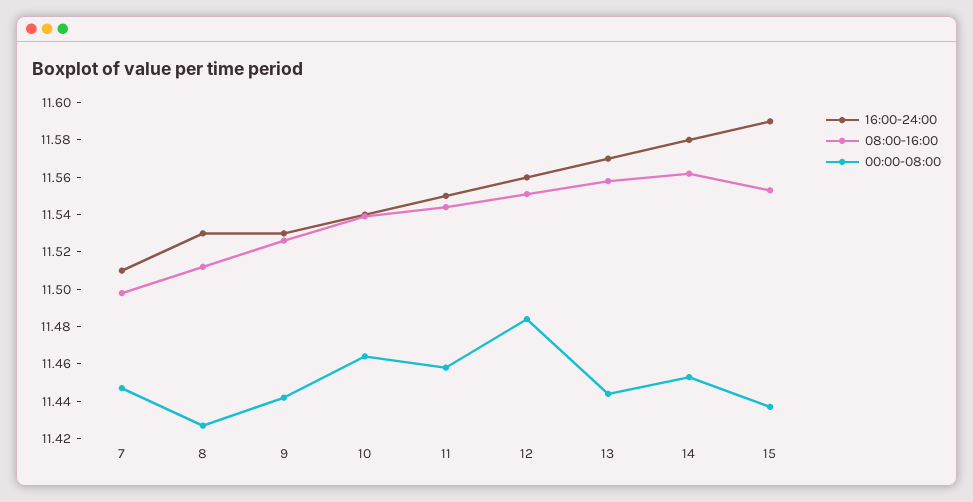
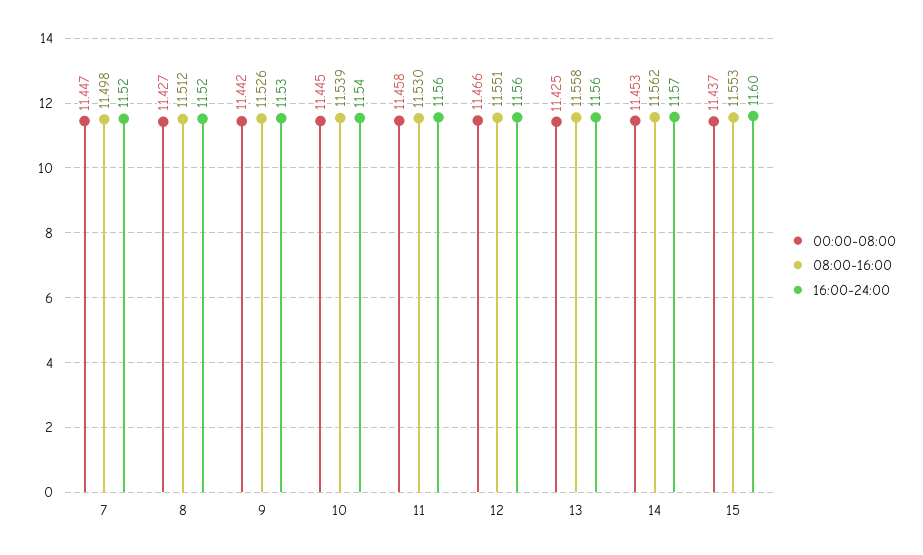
16:00-24:00, 7: 11.51 -> 11.52
16:00-24:00, 8: 11.53 -> 11.52
00:00-08:00, 10: 11.465 -> 11.445
16:00-24:00, 11: 11.55 -> 11.56
08:00-16:00, 11: 11.545 -> 11.53
00:00-08:00, 12: 11.485 -> 11.466
16:00-24:00, 13: 11.57 -> 11.56
00:00-08:00, 13: 11.445 -> 11.425
16:00-24:00, 14: 11.58 -> 11.57
16:00-24:00, 15: 11.59 -> 11.6

